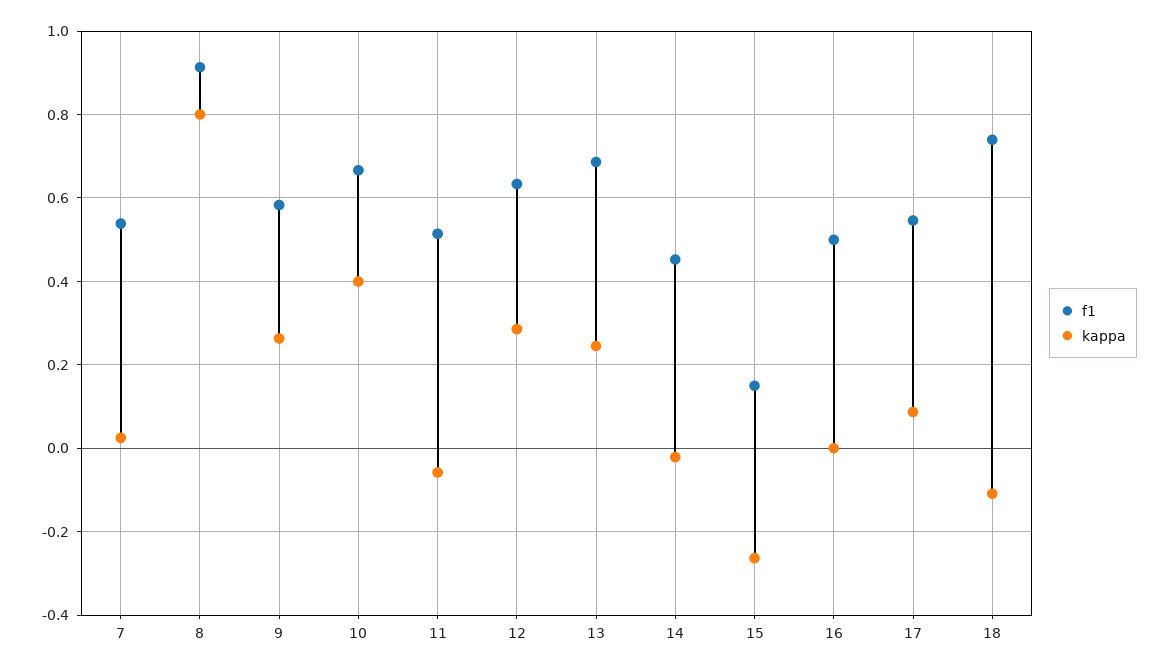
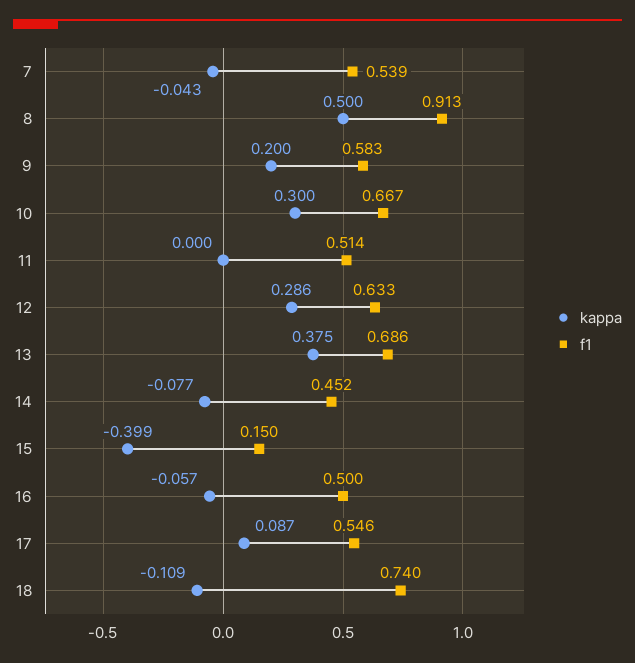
kappa, 7: 0.02 -> -0.043
kappa, 8: 0.8 -> 0.5
kappa, 9: 0.26 -> 0.2
kappa, 10: 0.4 -> 0.3
kappa, 11: -0.06 -> 0
kappa, 13: 0.24 -> 0.375
kappa, 14: -0.02 -> -0.077
kappa, 15: -0.26 -> -0.399
kappa, 16: 0 -> -0.057

